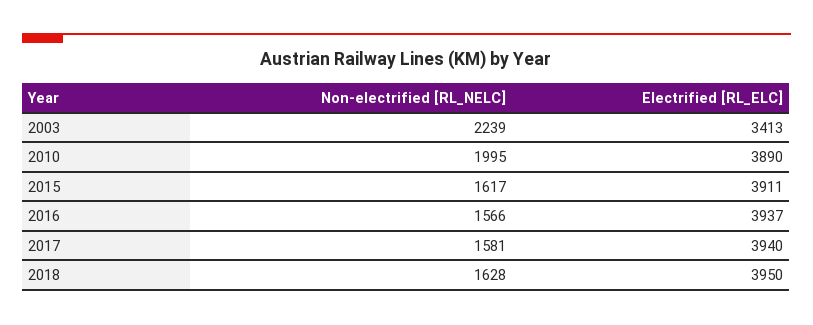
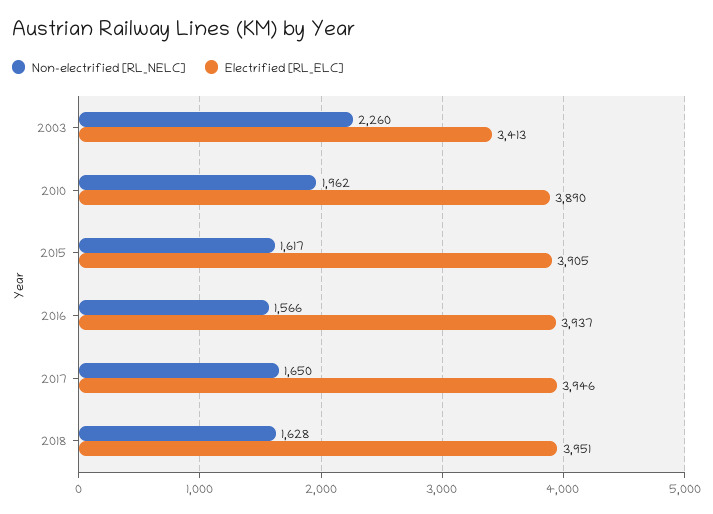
Non-electrified [RL_NELC], 2003: 2239 -> 2260
Non-electrified [RL_NELC], 2010: 1995 -> 1962
Electrified [RL_ELC], 2015: 3911 -> 3905
Non-electrified [RL_NELC], 2017: 1581 -> 1650
Electrified [RL_ELC], 2017: 3940 -> 3946
Electrified [RL_ELC], 2018: 3950 -> 3951

